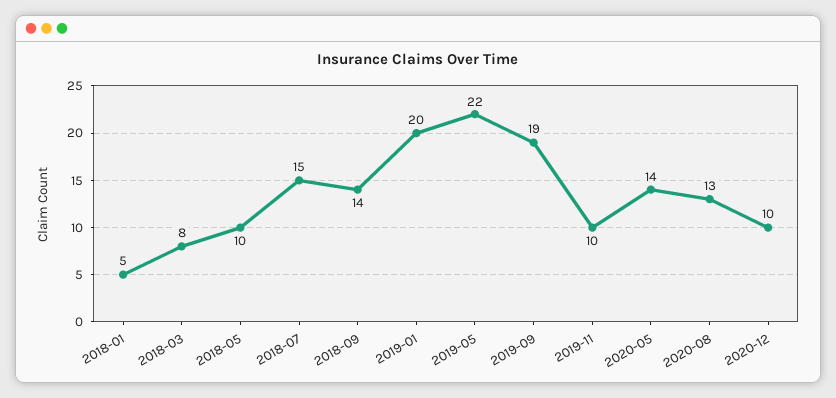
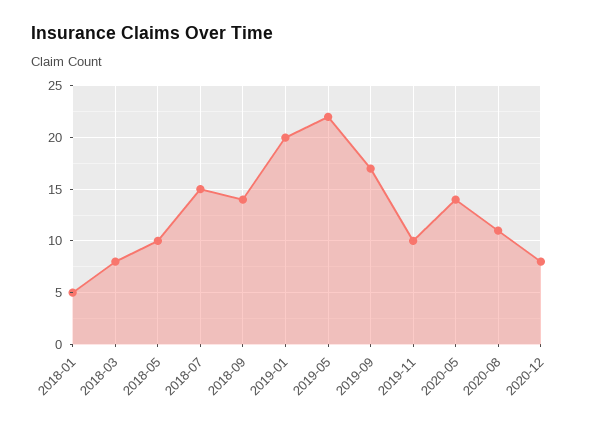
2019-09: 19 -> 17
2020-08: 13 -> 11
2020-12: 10 -> 8

